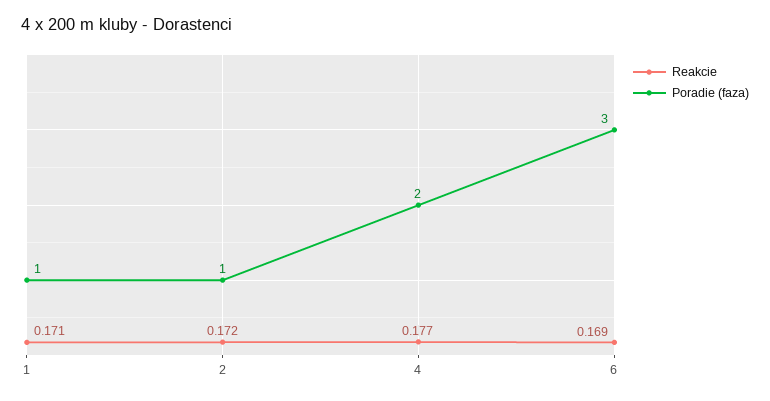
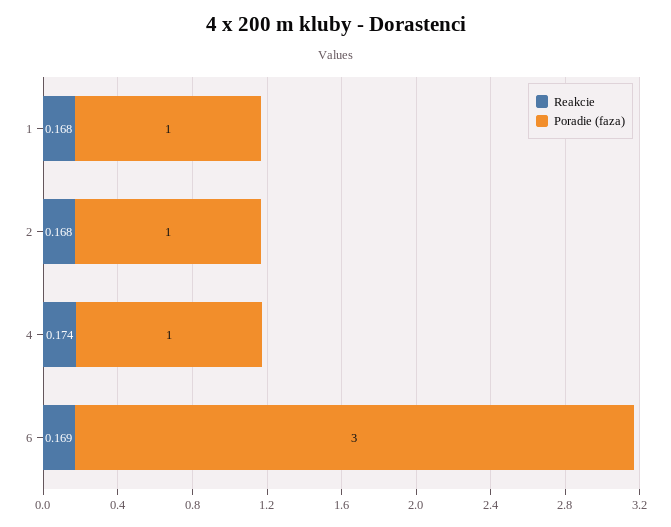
Reakcie, 1: 0.171 -> 0.168
Reakcie, 2: 0.172 -> 0.168
Reakcie, 4: 0.177 -> 0.174
Poradie (faza), 4: 2 -> 1

